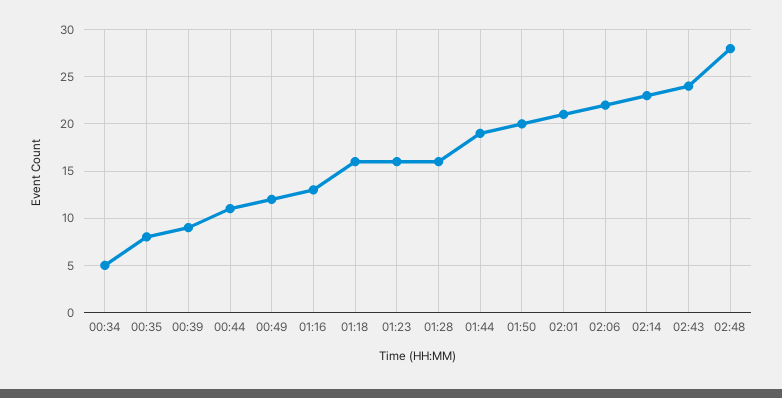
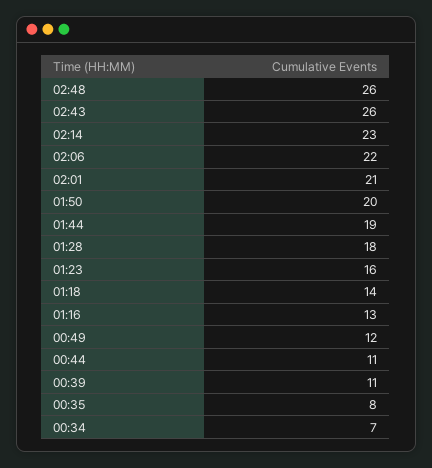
00:34: 5 -> 7
00:39: 9 -> 11
01:18: 16 -> 14
01:28: 16 -> 18
02:43: 24 -> 26
02:48: 28 -> 26

